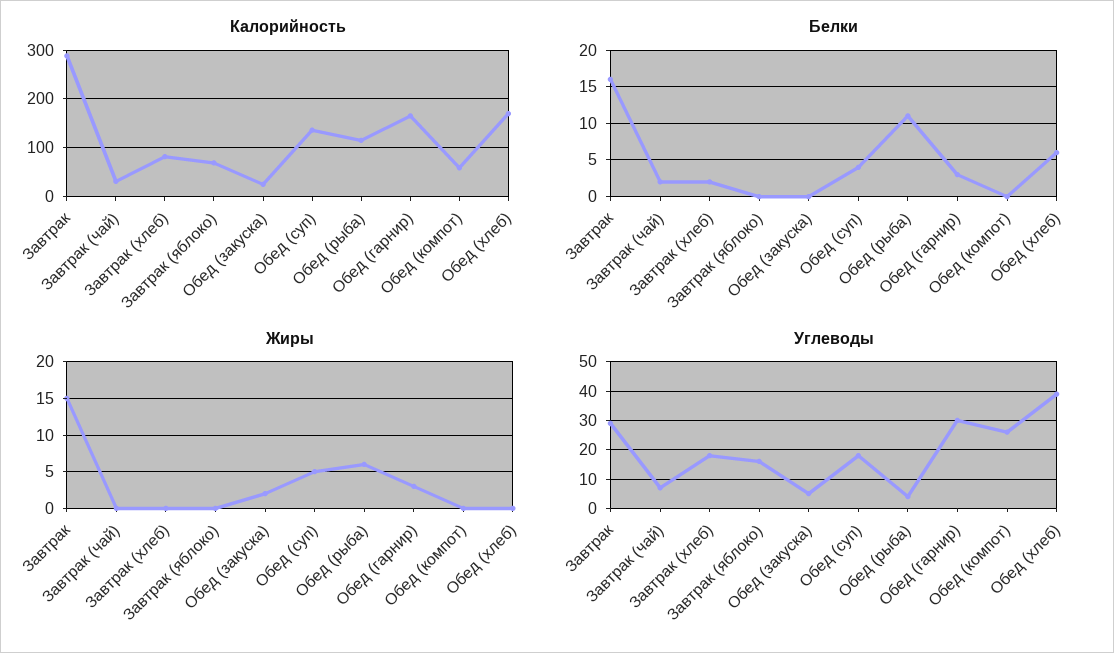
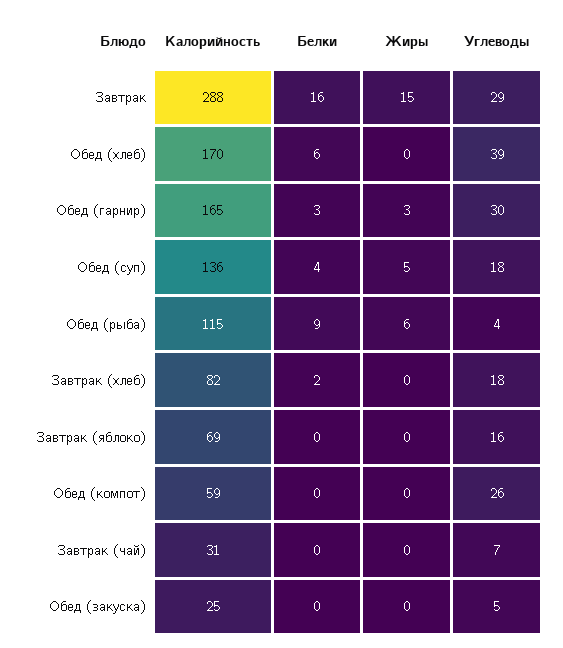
Белки, Завтрак (чай): 2 -> 0
Белки, Обед (рыба): 11 -> 9
Жиры, Обед (закуска): 2 -> 0

